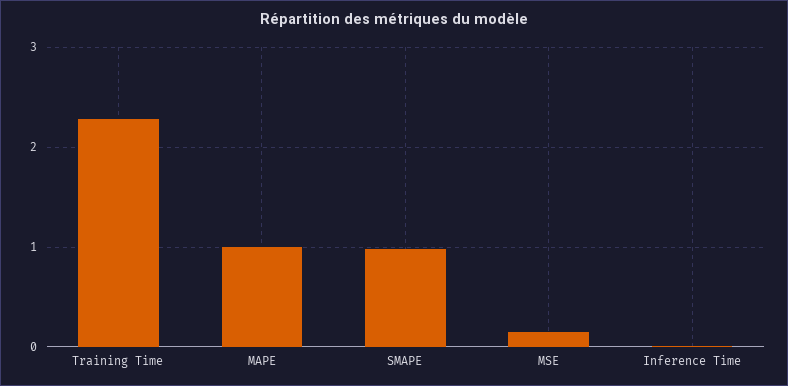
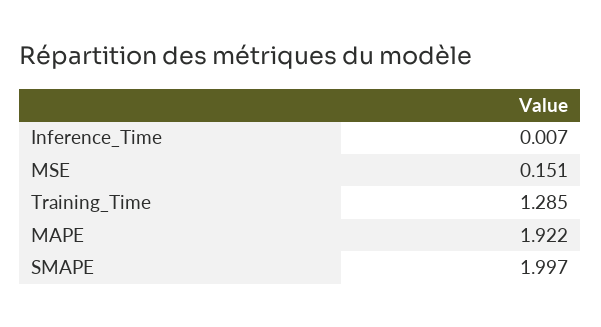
Training Time: 2.3 -> 1.285
MAPE: 1 -> 1.922
SMAPE: 1 -> 1.997

